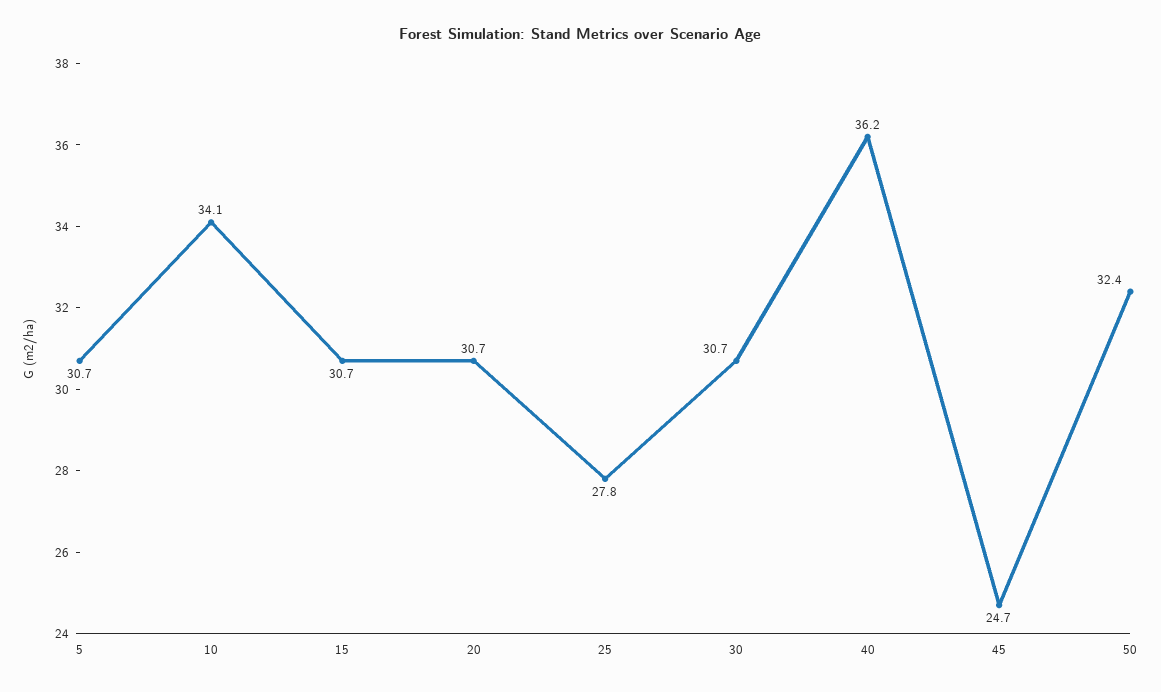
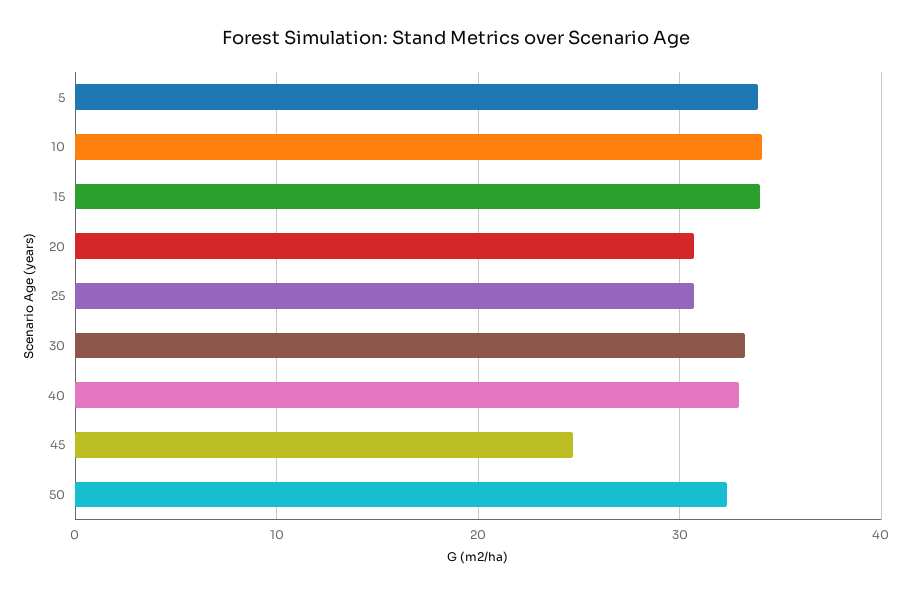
5: 30.7 -> 34
15: 30.7 -> 34
25: 27.8 -> 31
30: 30.7 -> 33
40: 36.2 -> 33

